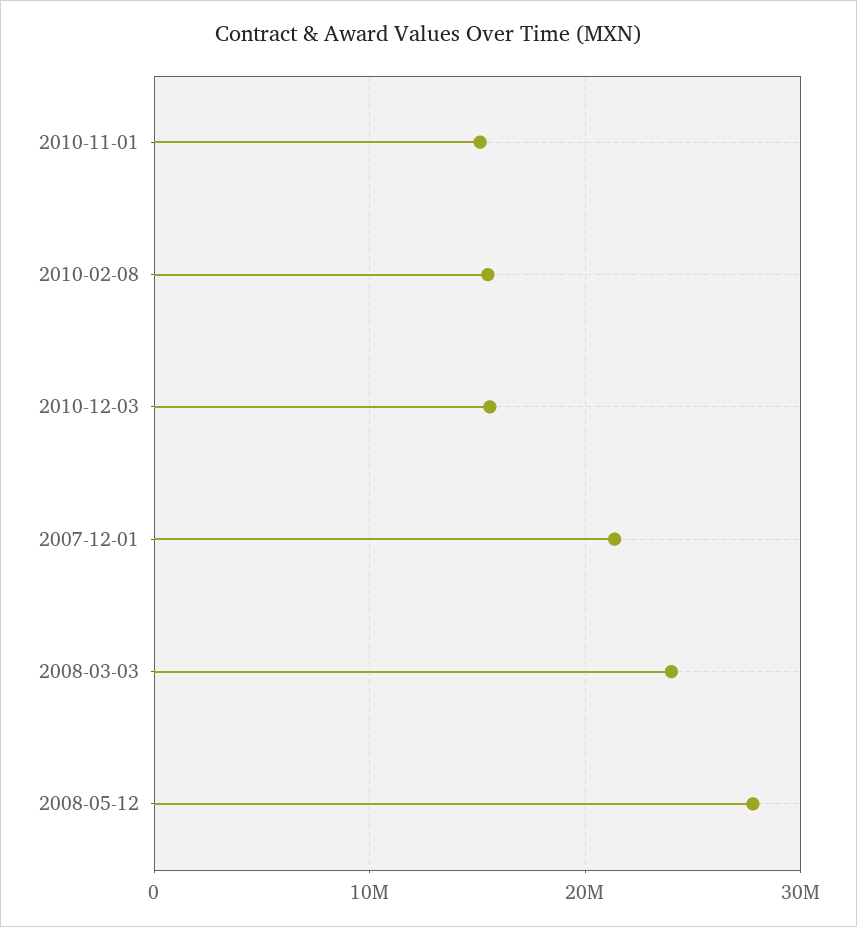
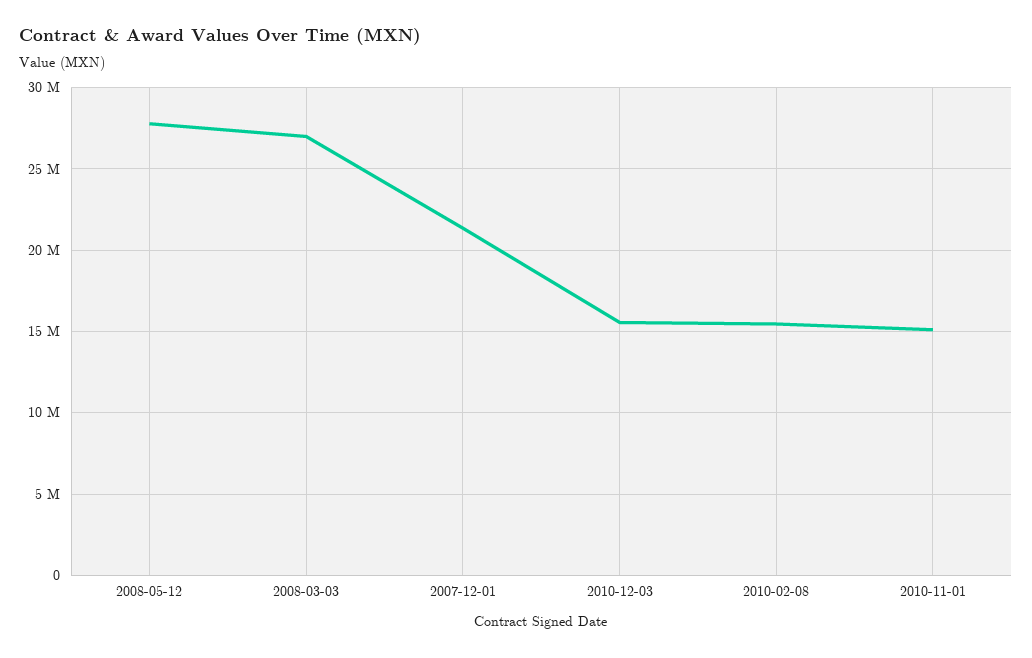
2008-03-03: 24000000 -> 27000000

